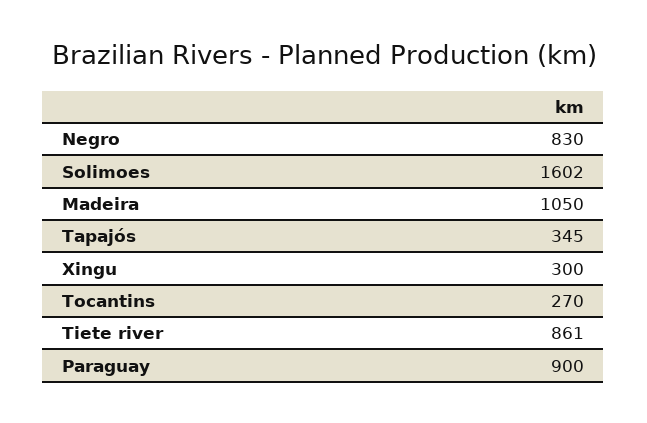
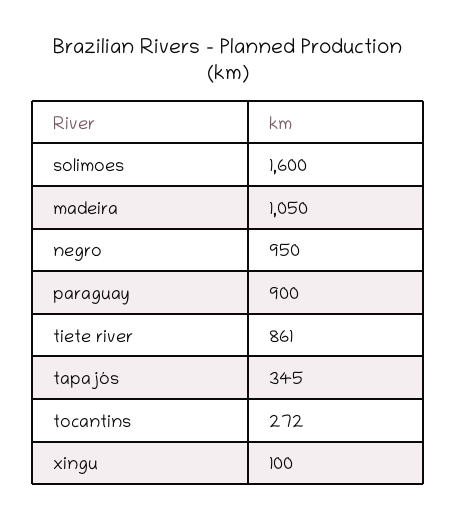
Negro: 830 -> 950
Solimoes: 1602 -> 1600
Xingu: 300 -> 100
Tocantins: 270 -> 272

